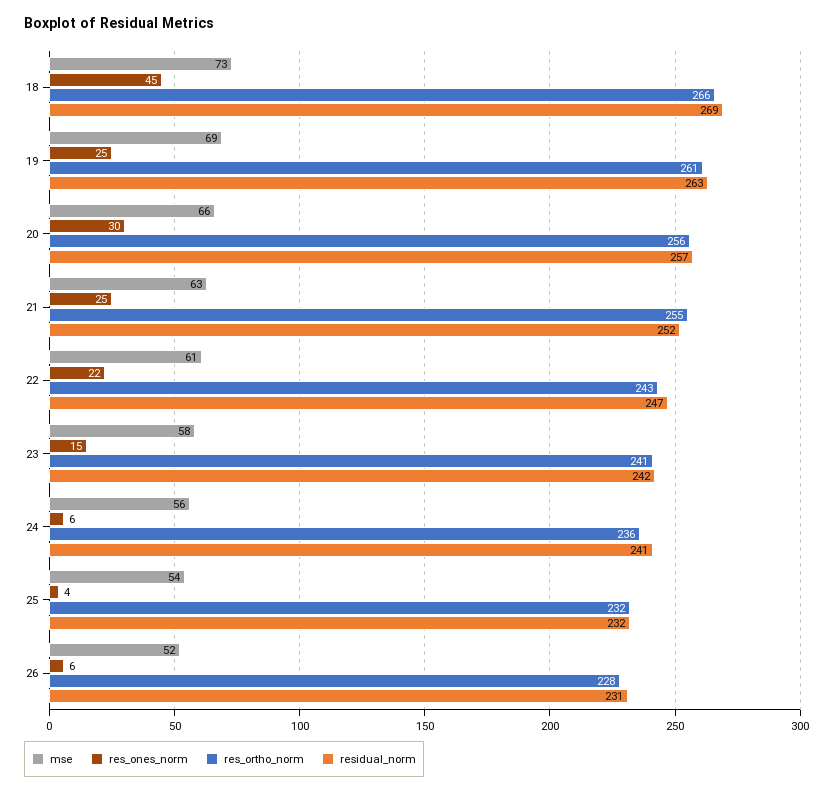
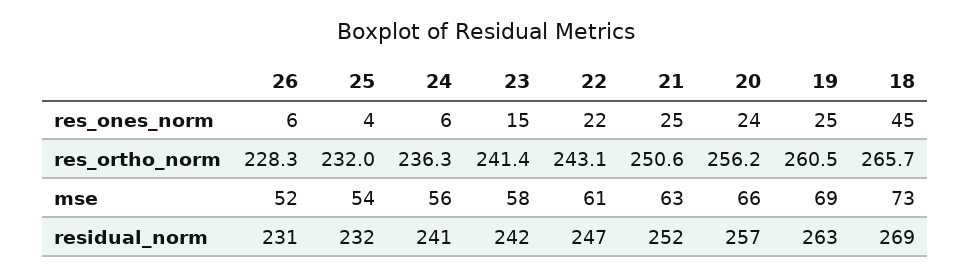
res_ones_norm, 20: 30 -> 24
res_ortho_norm, 21: 255 -> 250.6

